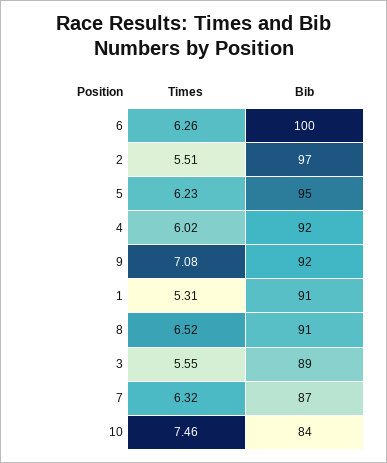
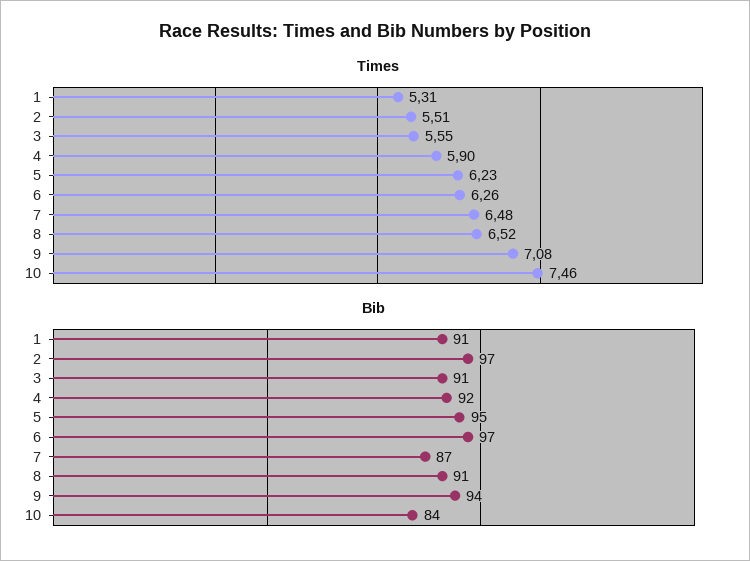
Bib, 6: 100 -> 97
Times, 4: 6.02 -> 5.9
Bib, 9: 92 -> 94
Bib, 3: 89 -> 91
Times, 7: 6.32 -> 6.48

